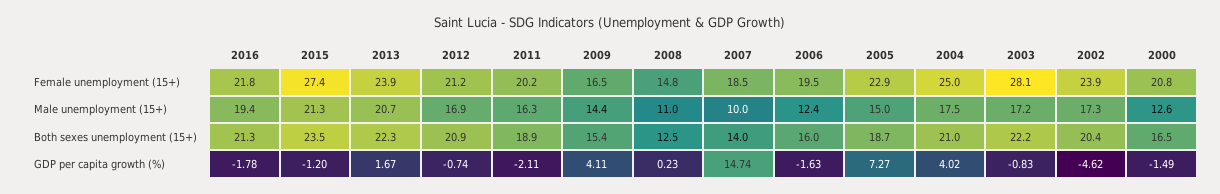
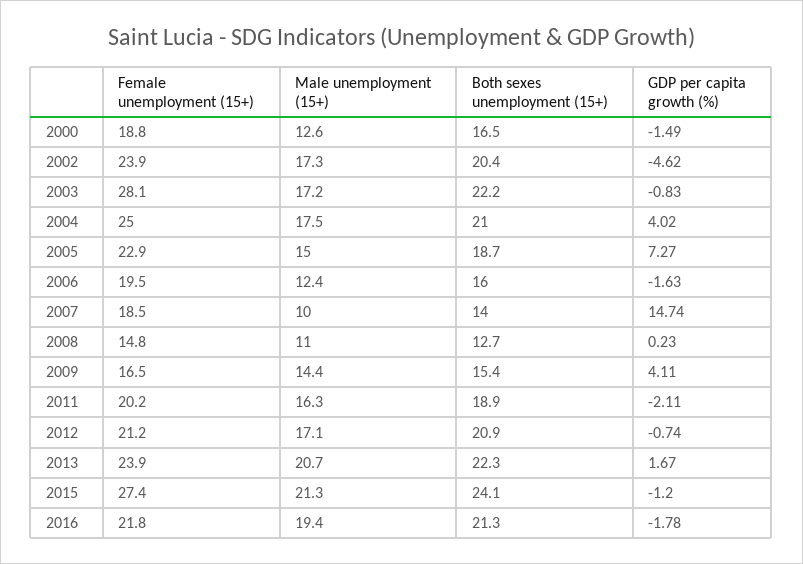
2000, Female unemployment (15+): 20.8 -> 18.8
2012, Male unemployment (15+): 16.9 -> 17.1
2015, Both sexes unemployment (15+): 23.5 -> 24.1
2008, Both sexes unemployment (15+): 12.5 -> 12.7

